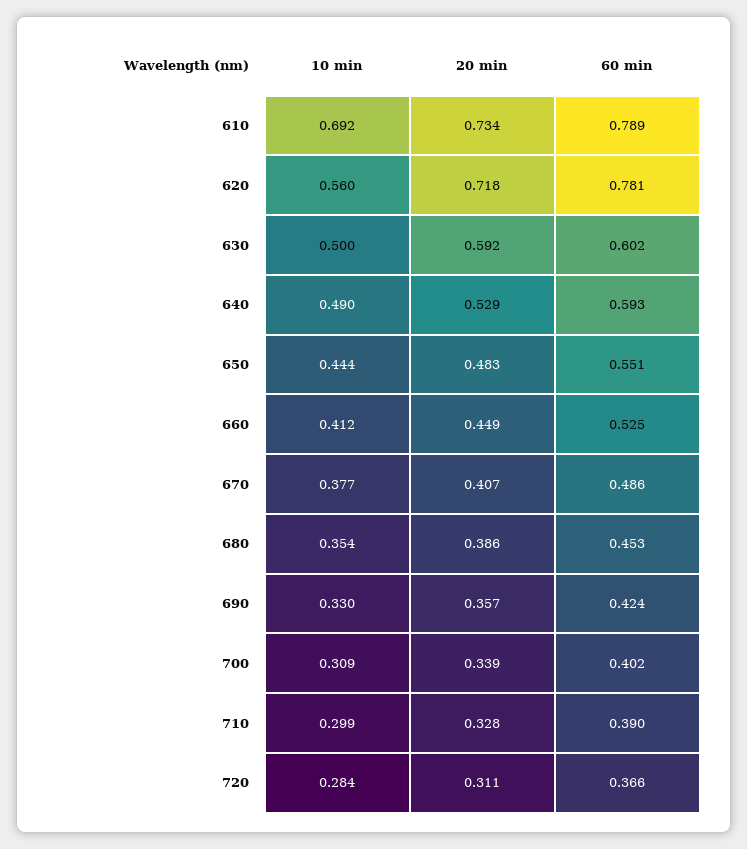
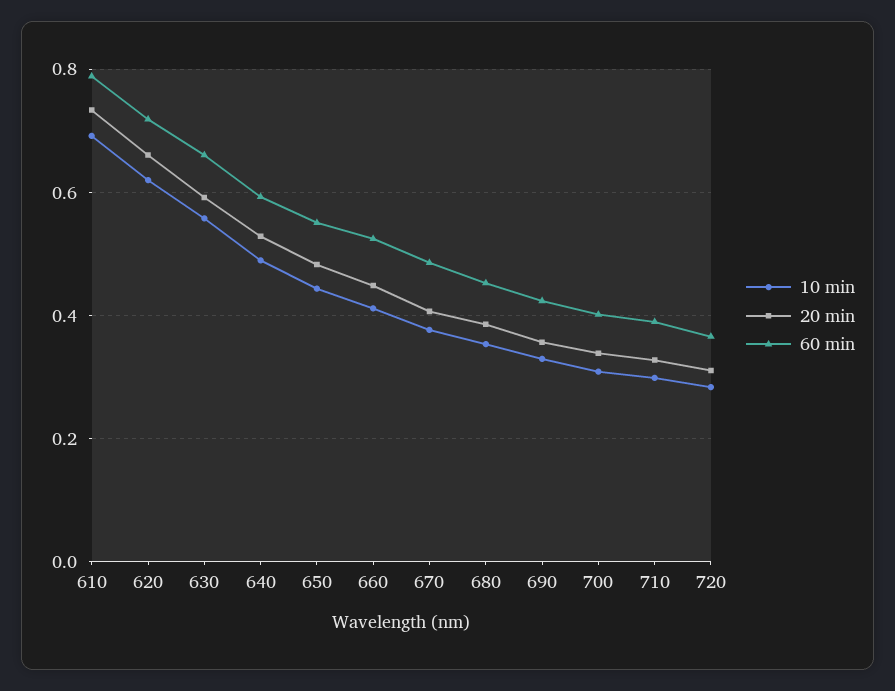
10 min, 620: 0.56 -> 0.62
20 min, 620: 0.718 -> 0.66
60 min, 620: 0.781 -> 0.72
10 min, 630: 0.5 -> 0.56
60 min, 630: 0.602 -> 0.66

